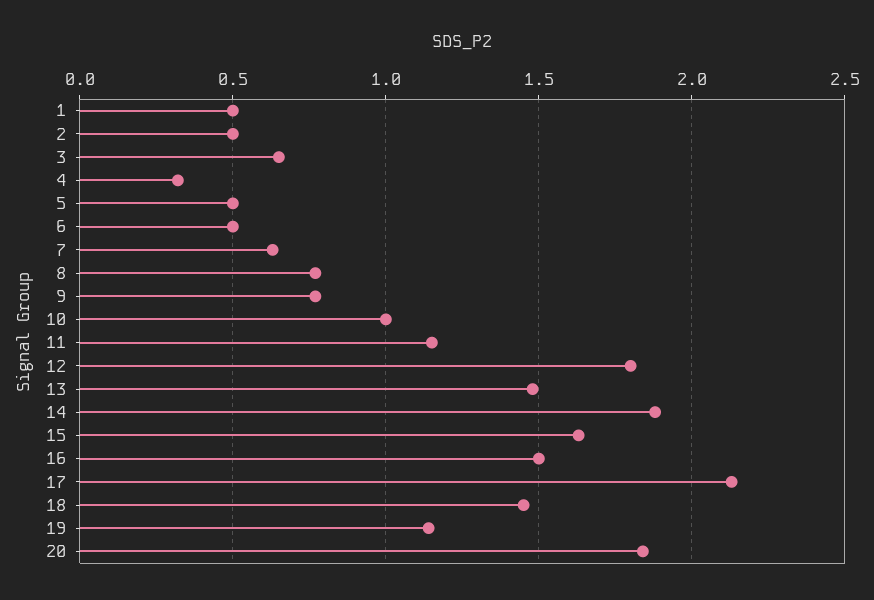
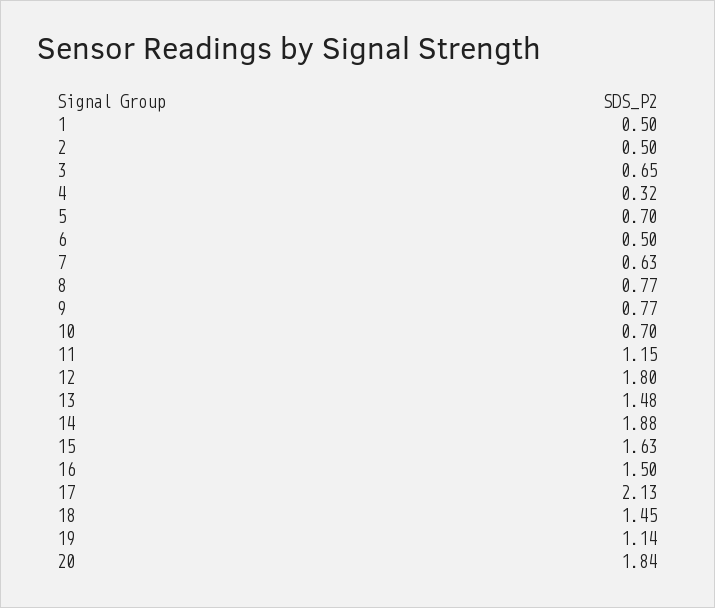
5: 0.5 -> 0.7
10: 1 -> 0.7

